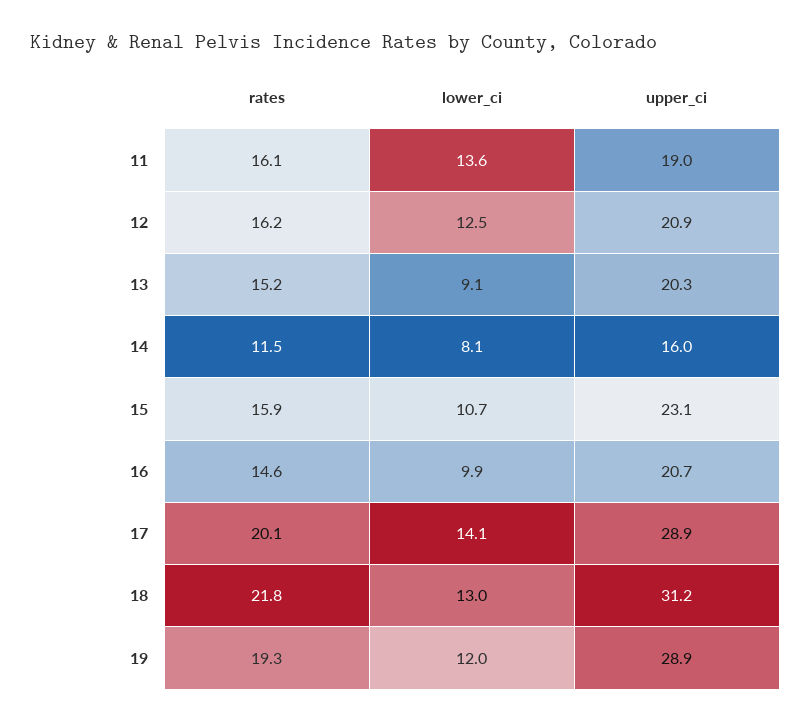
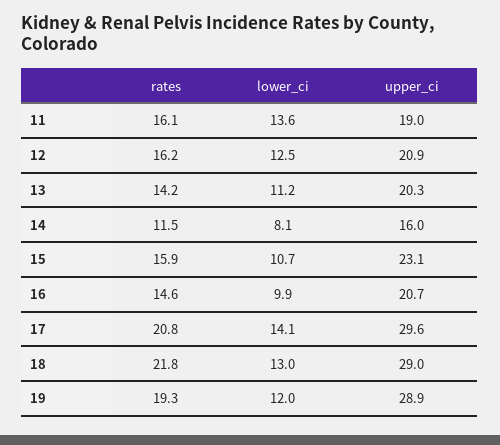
rates, 13: 15.2 -> 14.2
lower_ci, 13: 9.1 -> 11.2
rates, 17: 20.1 -> 20.8
upper_ci, 17: 28.9 -> 29.6
upper_ci, 18: 31.2 -> 29

